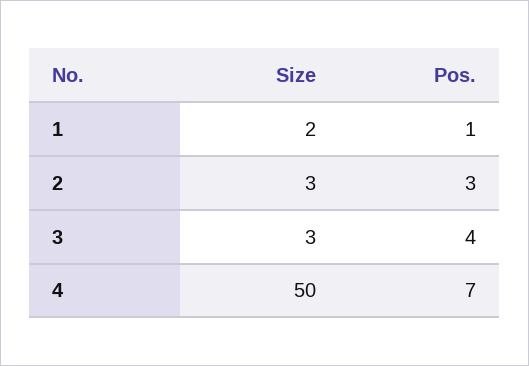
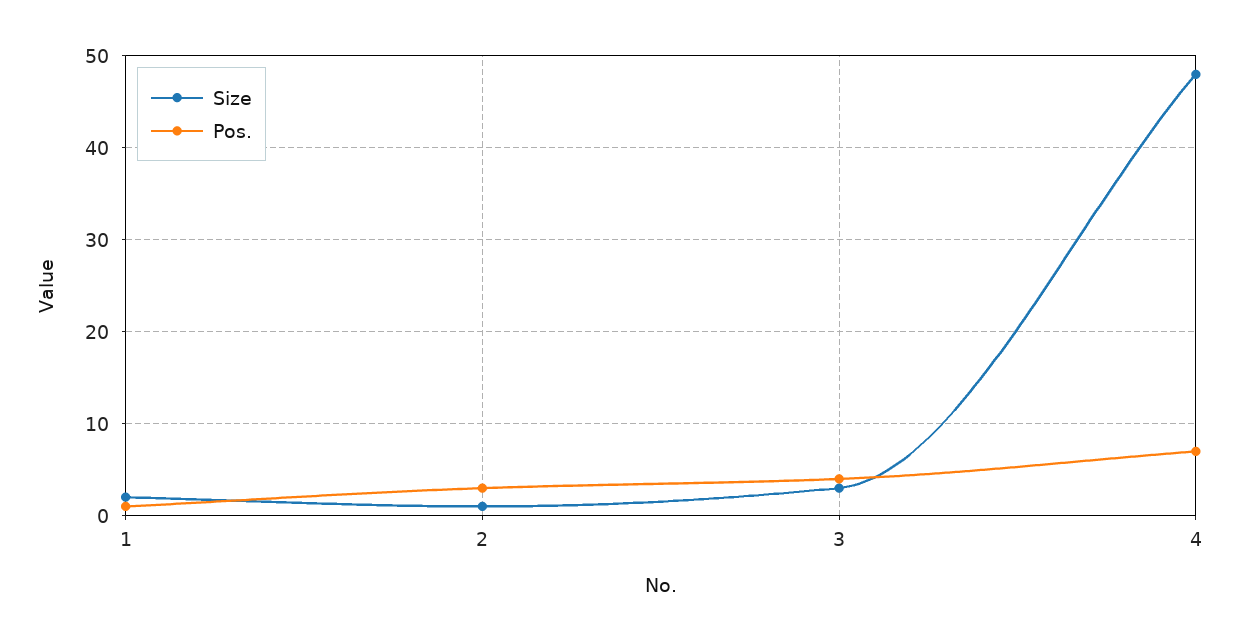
Size, 2: 3 -> 1
Size, 4: 50 -> 48

